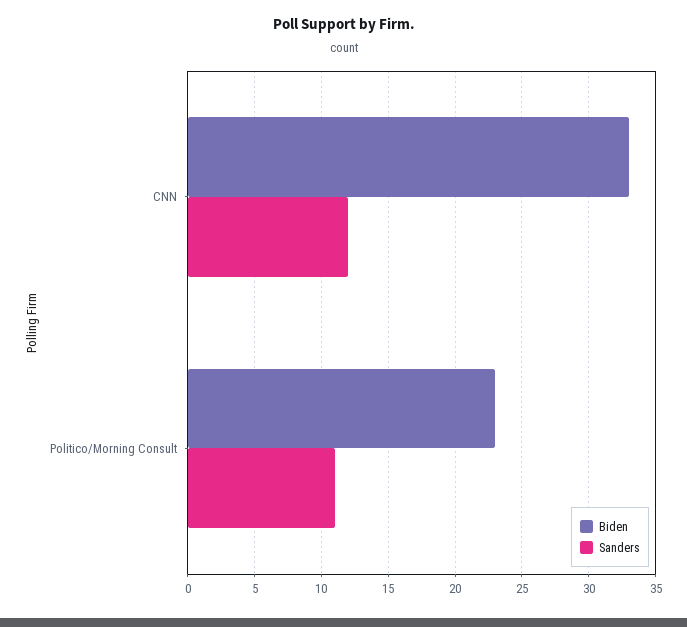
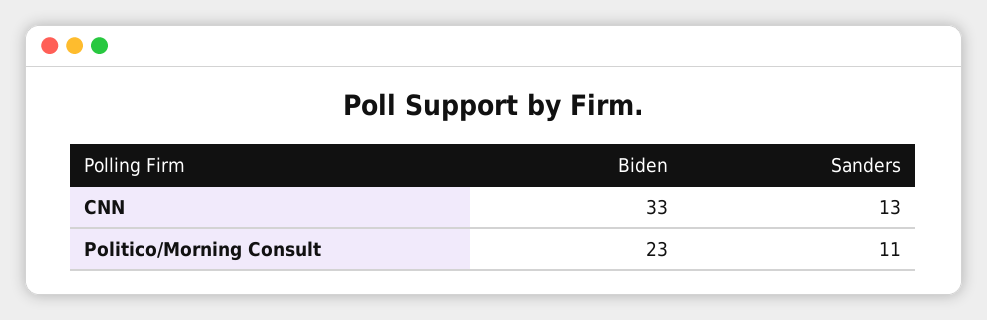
Sanders, CNN: 12 -> 13

